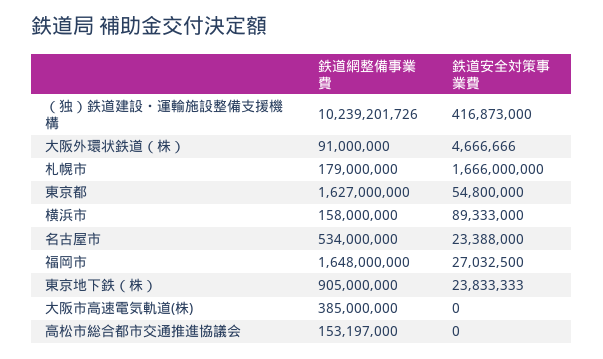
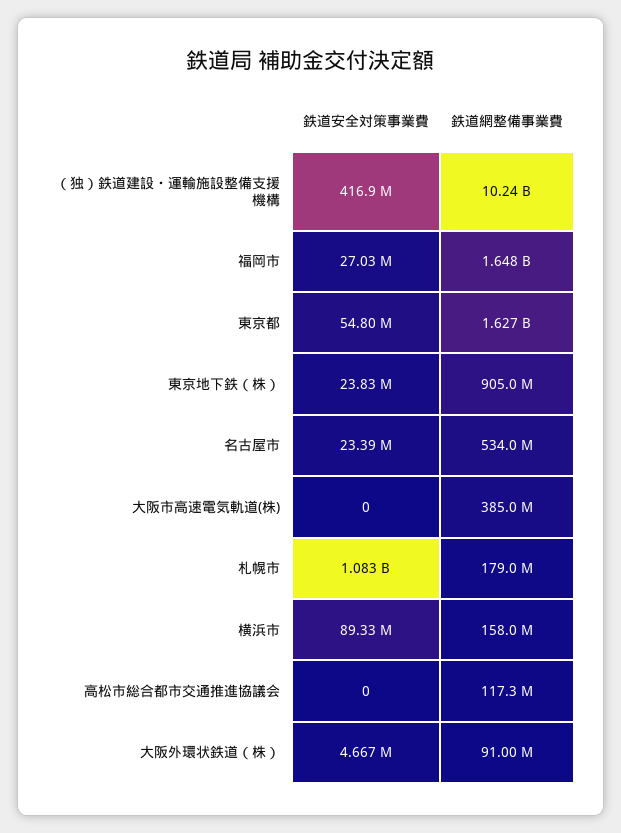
鉄道安全対策事業費, 札幌市: 1666000000 -> 1083000000
鉄道網整備事業費, 高松市総合都市交通推進協議会: 153197000 -> 117300000

